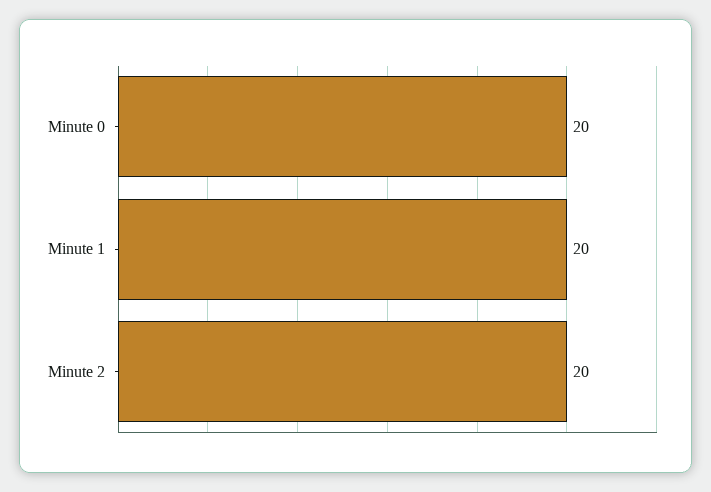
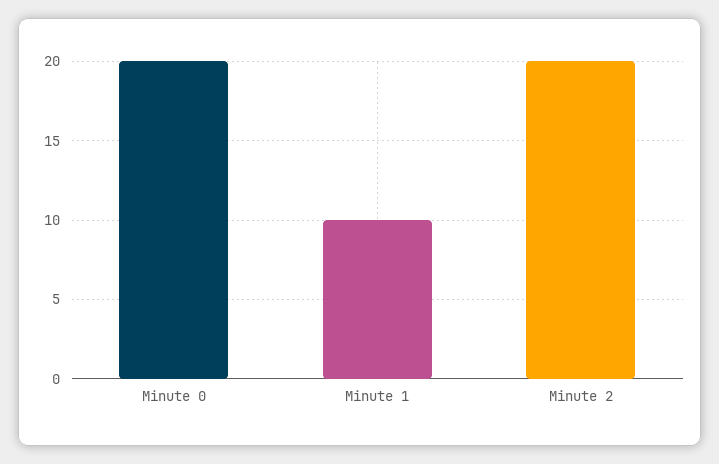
Minute 1: 20 -> 10

